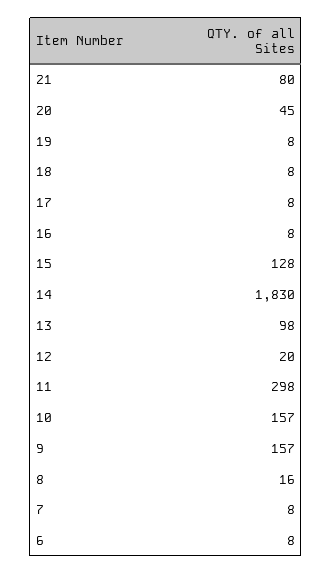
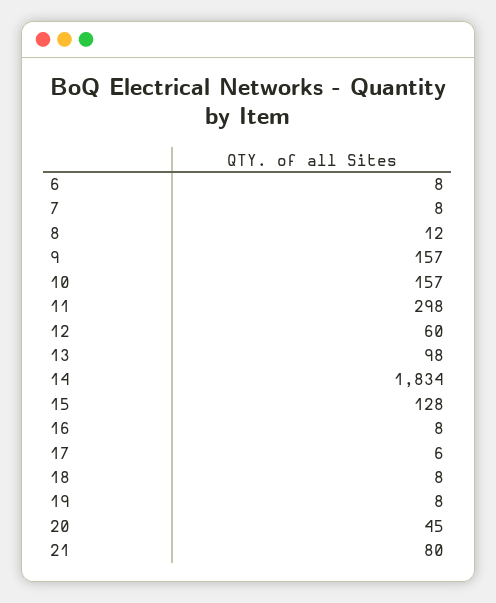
17: 8 -> 6
14: 1830 -> 1834
12: 20 -> 60
8: 16 -> 12

